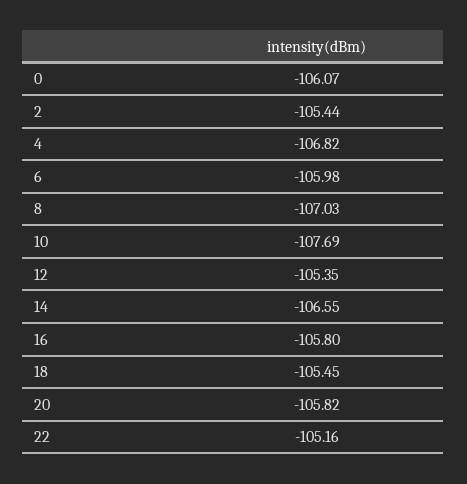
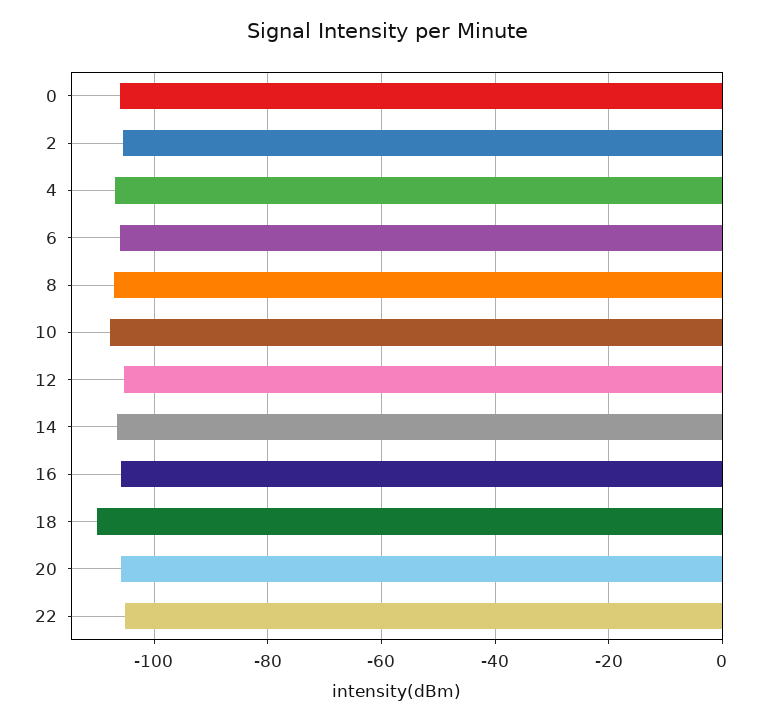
18: -105.45 -> -110

